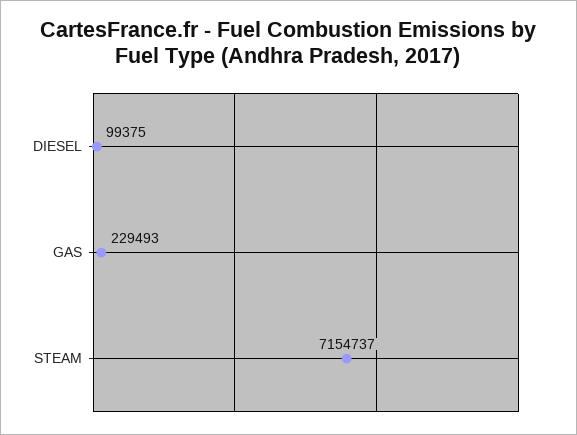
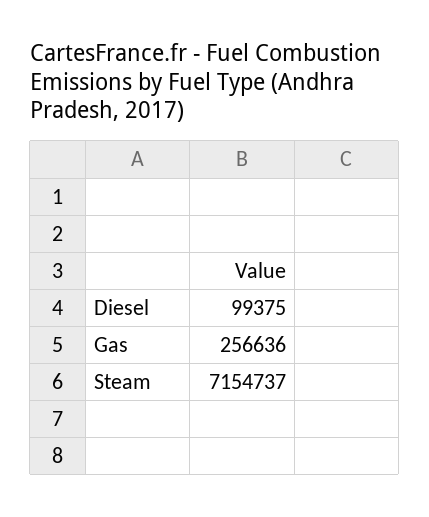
GAS: 229493 -> 256636

